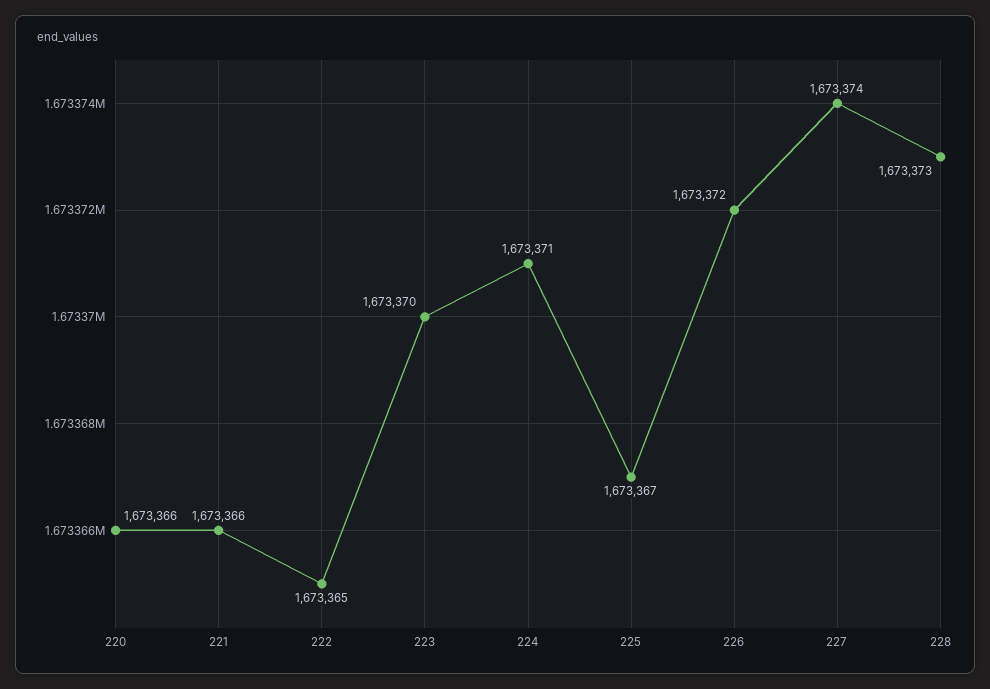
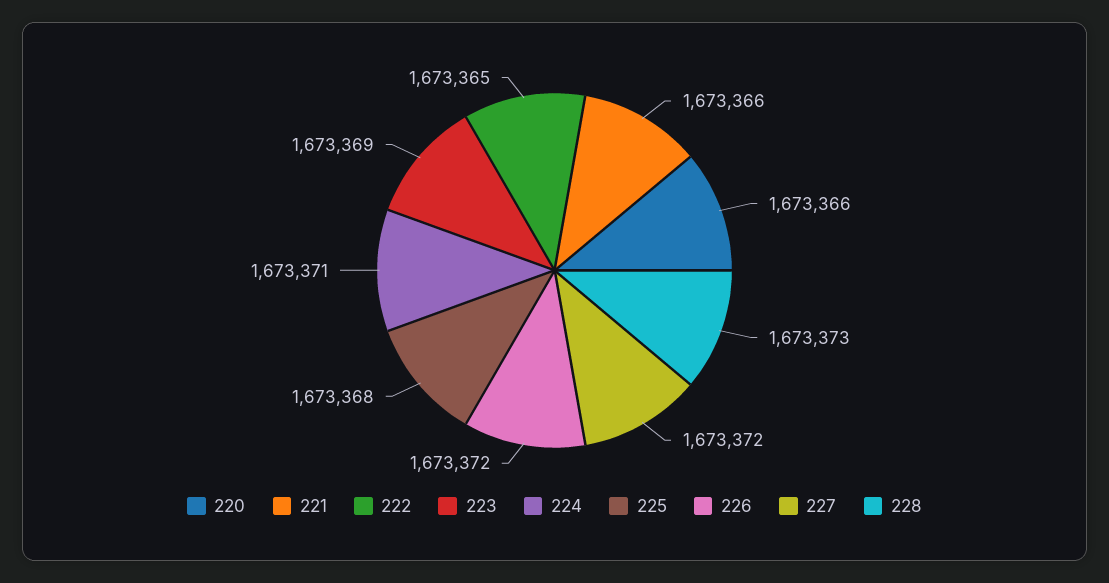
223: 1673370 -> 1673369
225: 1673367 -> 1673368
227: 1673374 -> 1673372

